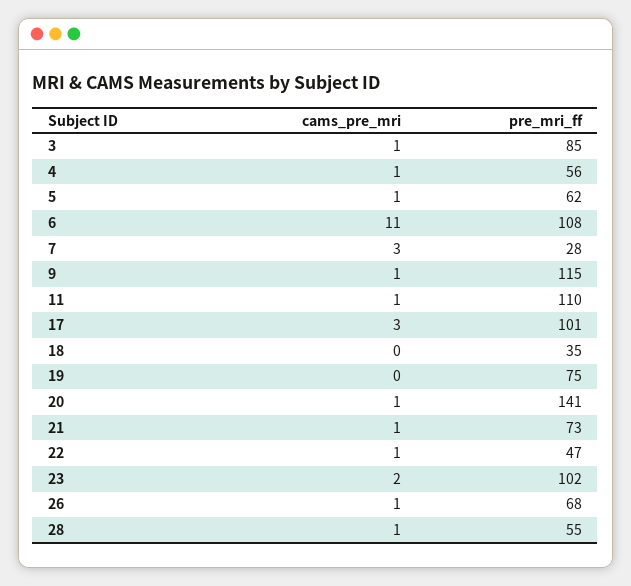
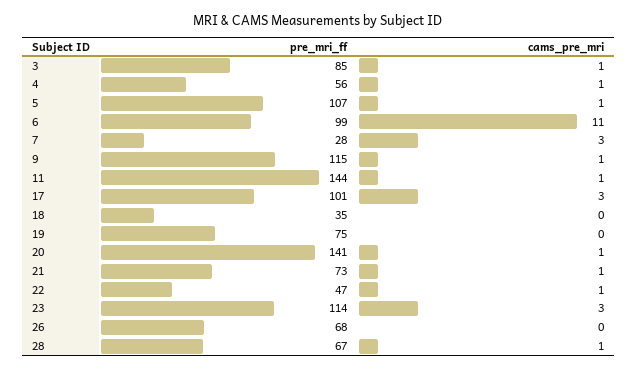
pre_mri_ff, 5: 62 -> 107
pre_mri_ff, 6: 108 -> 99
pre_mri_ff, 11: 110 -> 144
cams_pre_mri, 23: 2 -> 3
pre_mri_ff, 23: 102 -> 114
cams_pre_mri, 26: 1 -> 0
pre_mri_ff, 28: 55 -> 67

